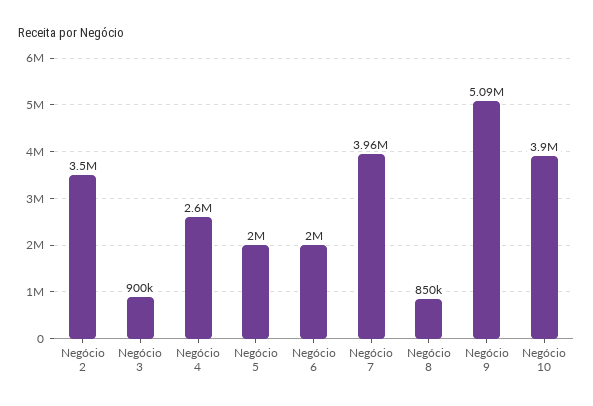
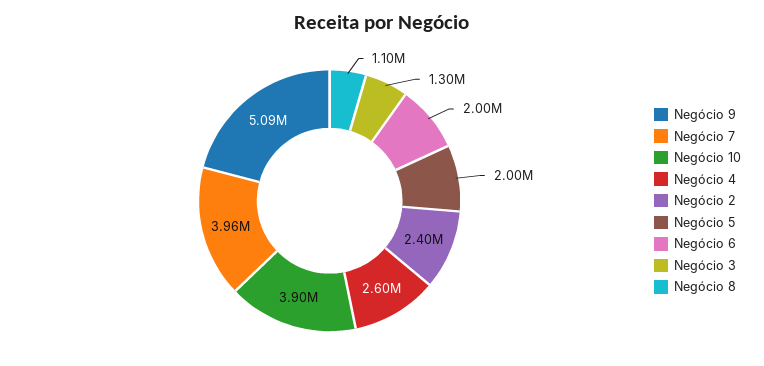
Negócio 2: 3500000 -> 2400000
Negócio 3: 900000 -> 1300000
Negócio 8: 850000 -> 1100000

